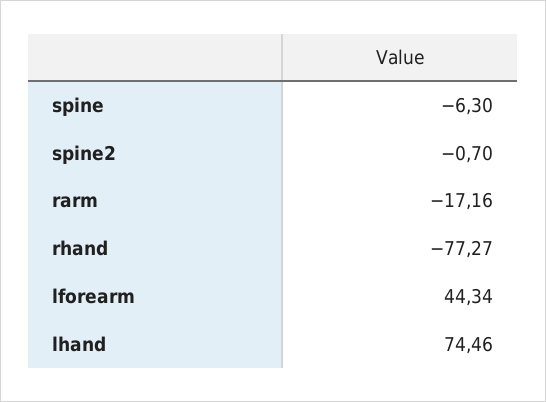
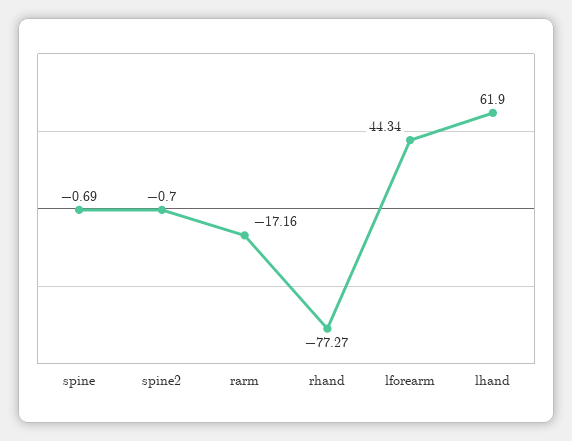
spine: -6.3 -> -0.69
lhand: 74.46 -> 61.9

